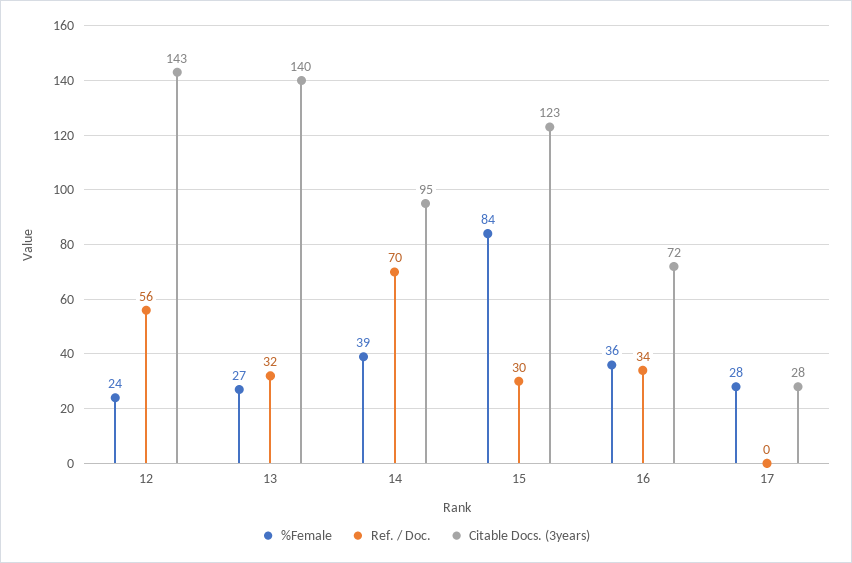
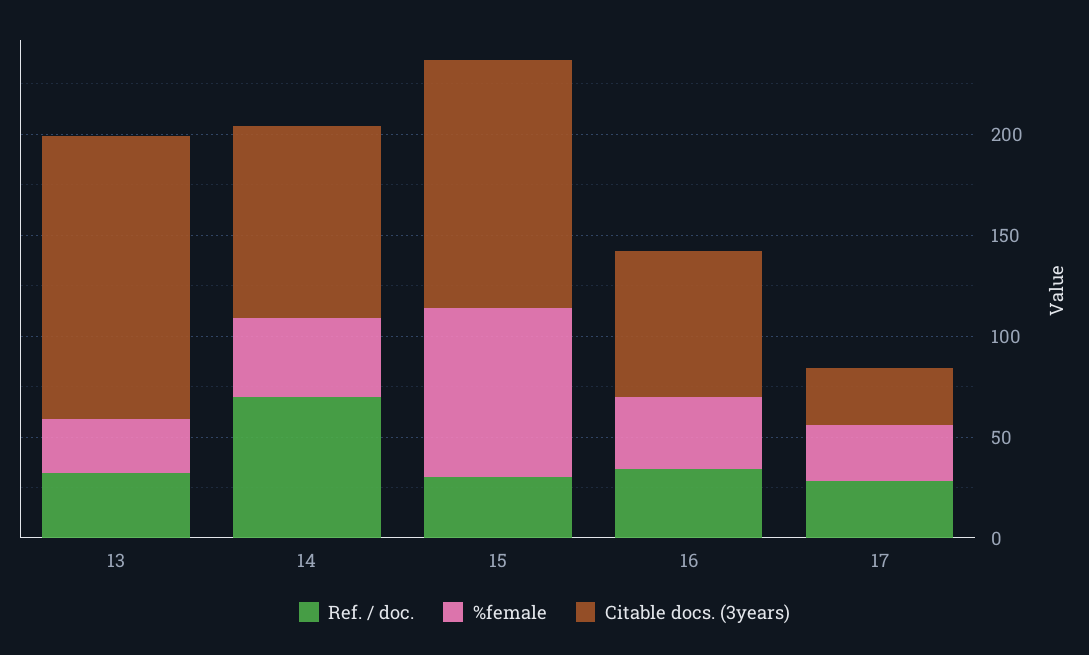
%Female, 12: 24 -> none
Ref. / Doc., 12: 56 -> none
Citable Docs. (3years), 12: 143 -> none
Ref. / Doc., 17: 0 -> 30

